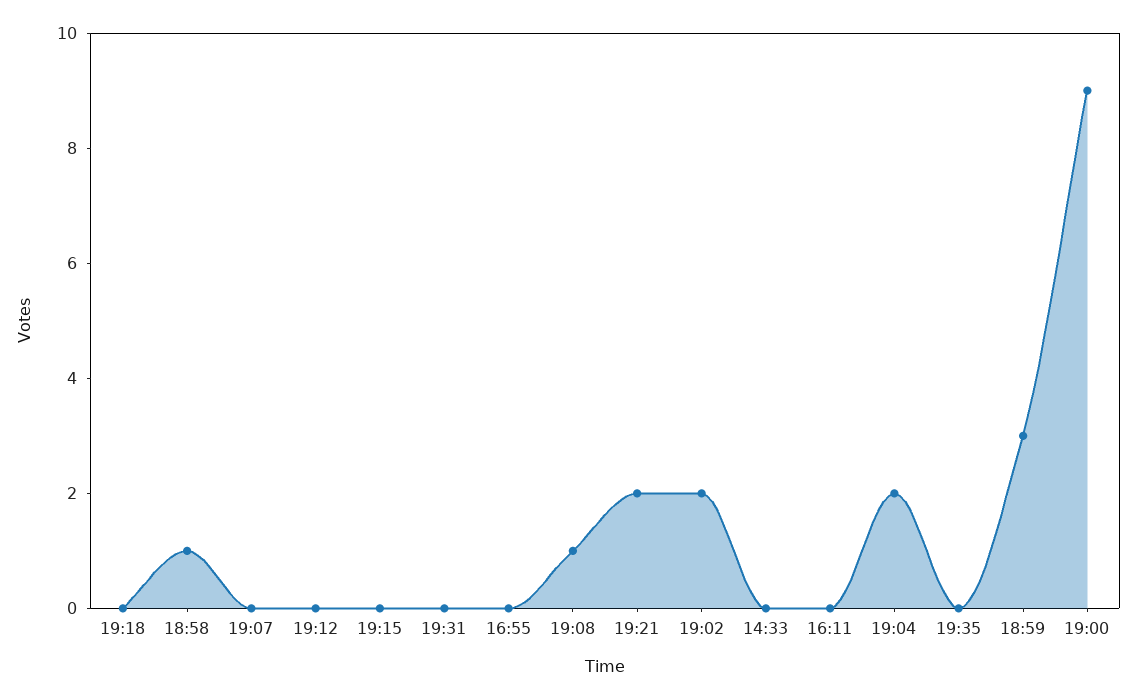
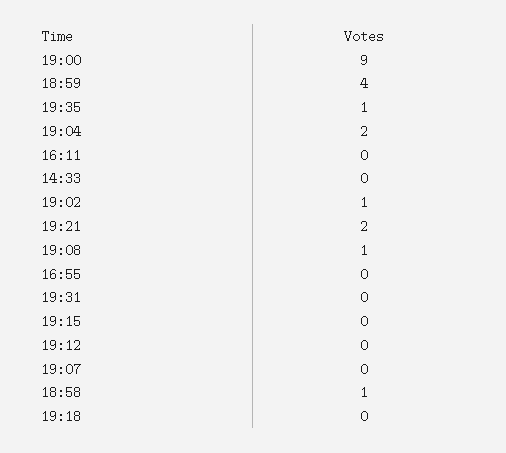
19:02: 2 -> 1
19:35: 0 -> 1
18:59: 3 -> 4

